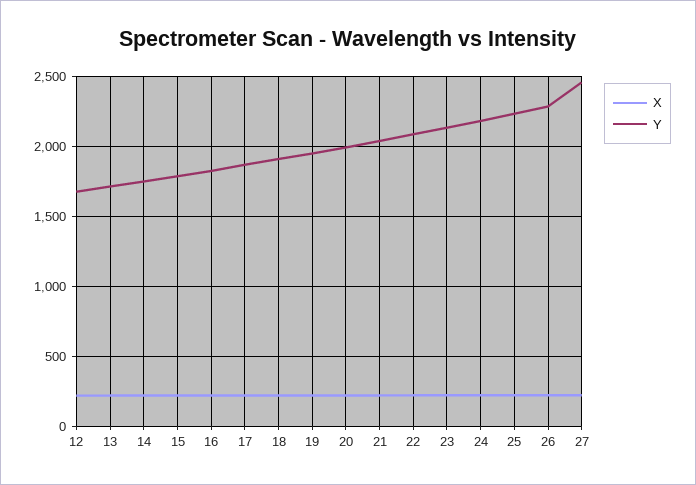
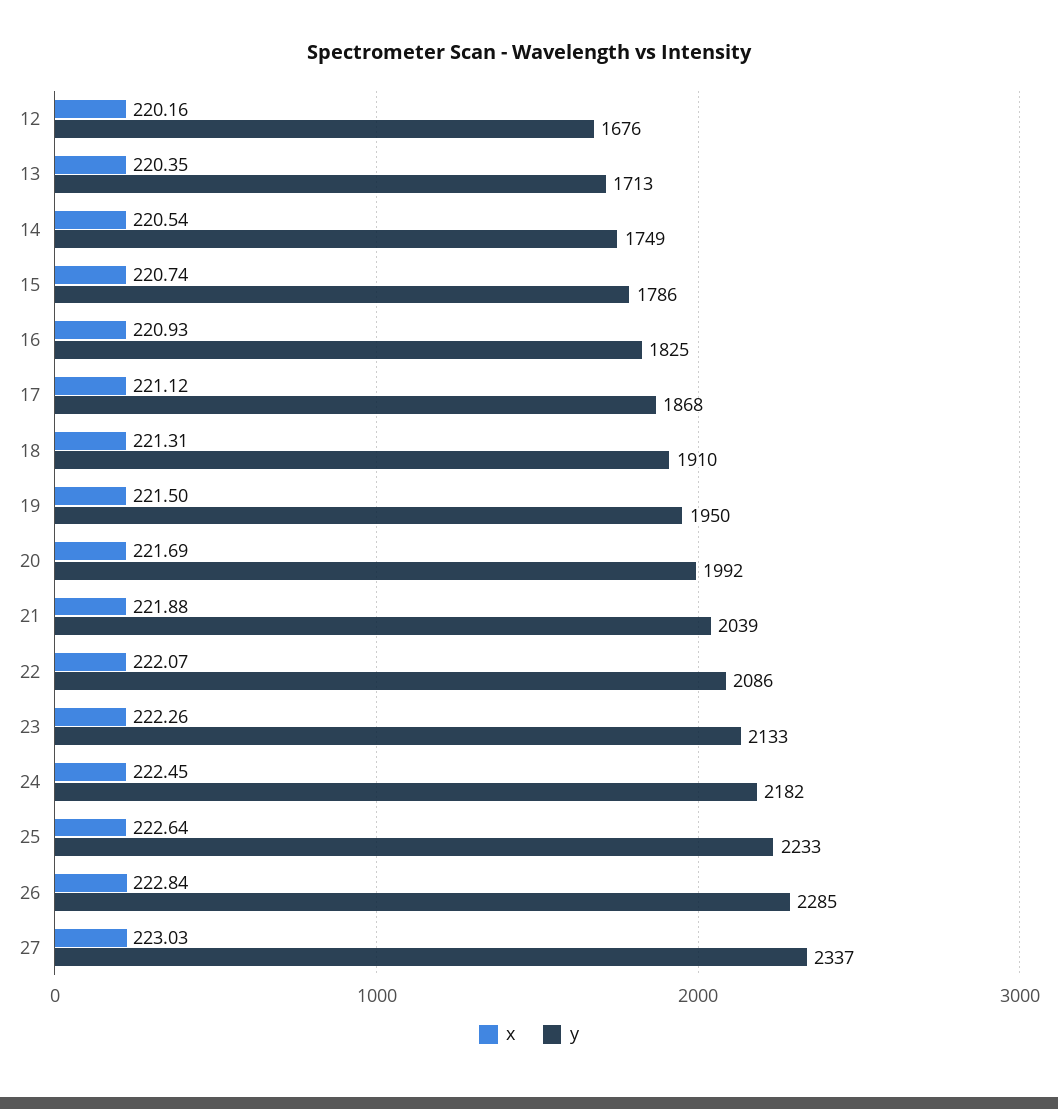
Y, 27: 2450 -> 2337

